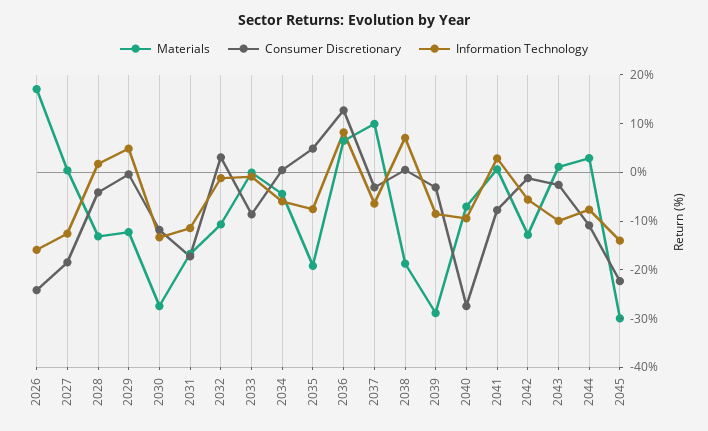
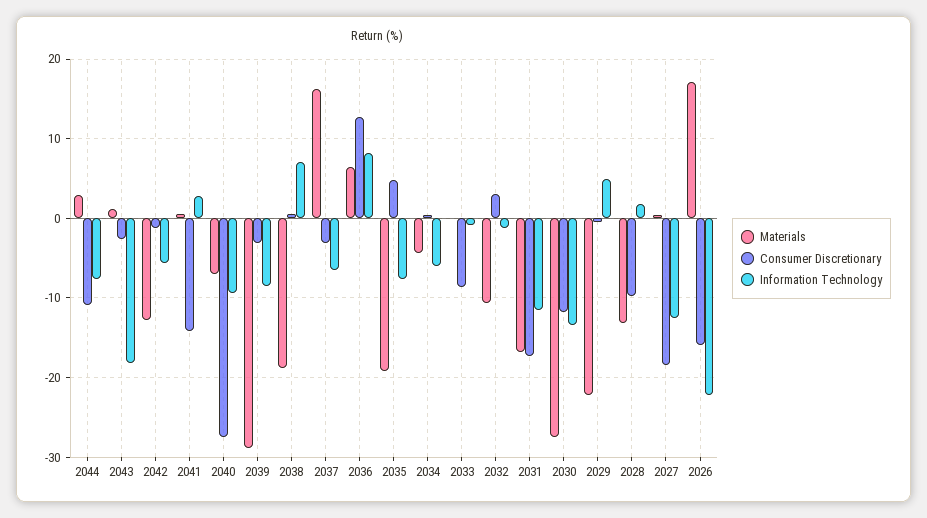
Consumer Discretionary, 2026: -24 -> -16
Information Technology, 2026: -16 -> -22
Consumer Discretionary, 2028: -4 -> -10
Materials, 2029: -12 -> -22
Materials, 2037: 10 -> 16
Consumer Discretionary, 2041: -8 -> -14
Information Technology, 2043: -10 -> -18
Materials, 2045: -30 -> none
Consumer Discretionary, 2045: -22 -> none
Information Technology, 2045: -14 -> none

